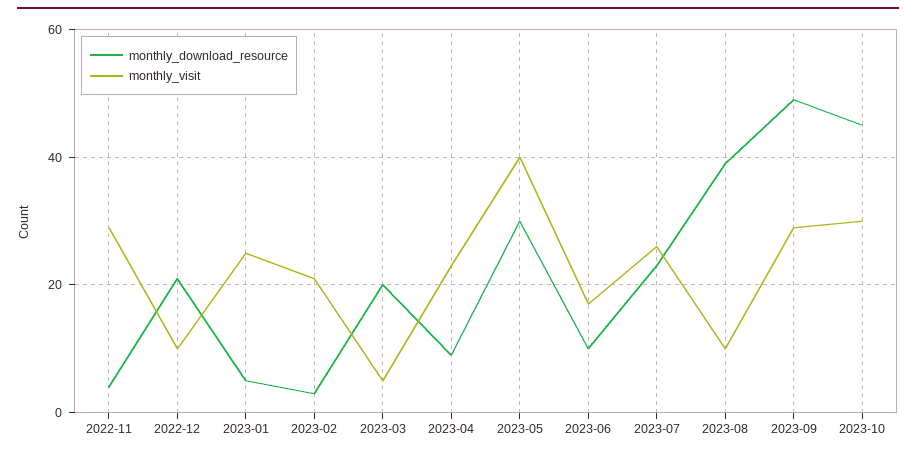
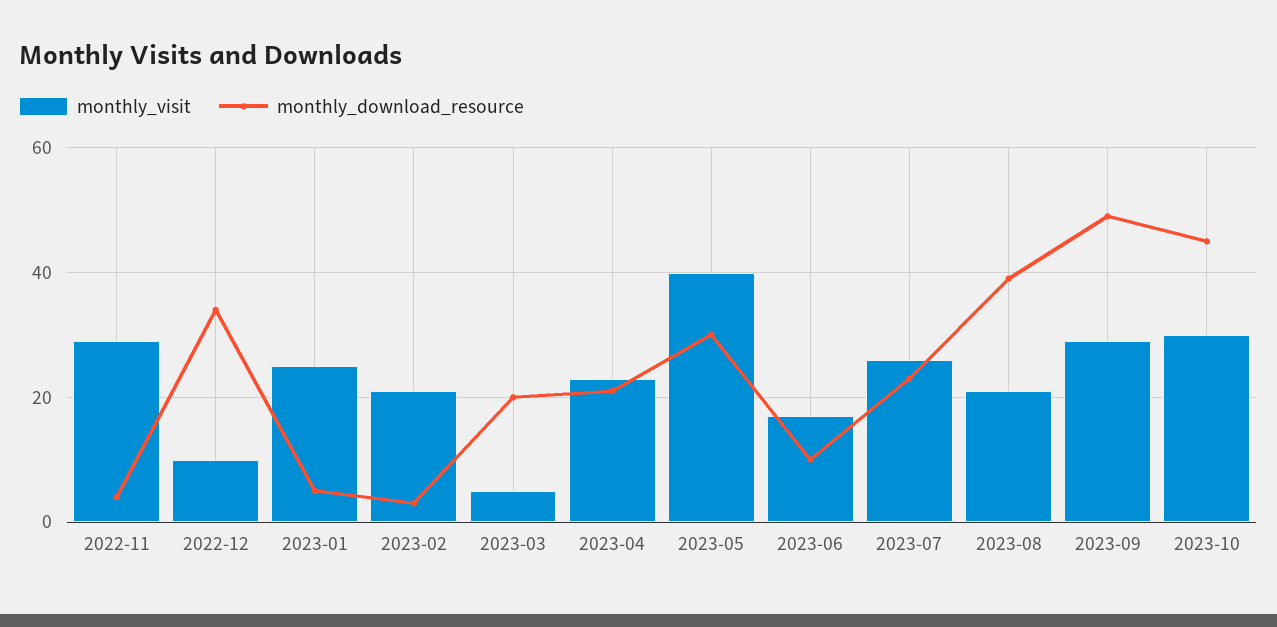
monthly_download_resource, 2022-12: 20 -> 35
monthly_download_resource, 2023-04: 10 -> 20
monthly_visit, 2023-08: 10 -> 20

